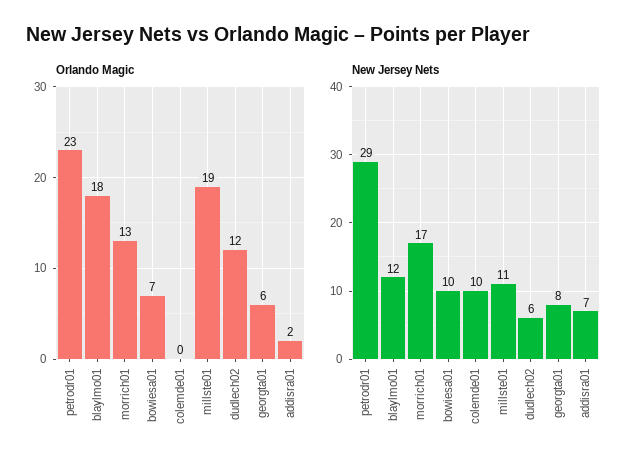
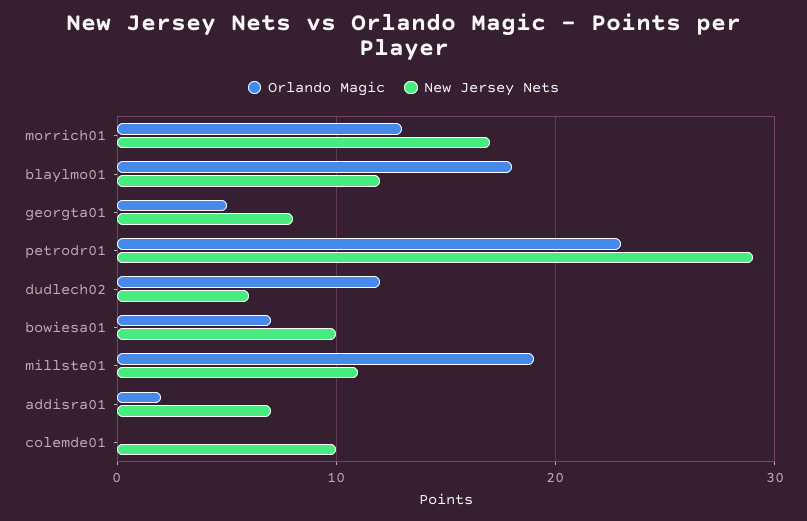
Orlando Magic, georgta01: 6 -> 5

